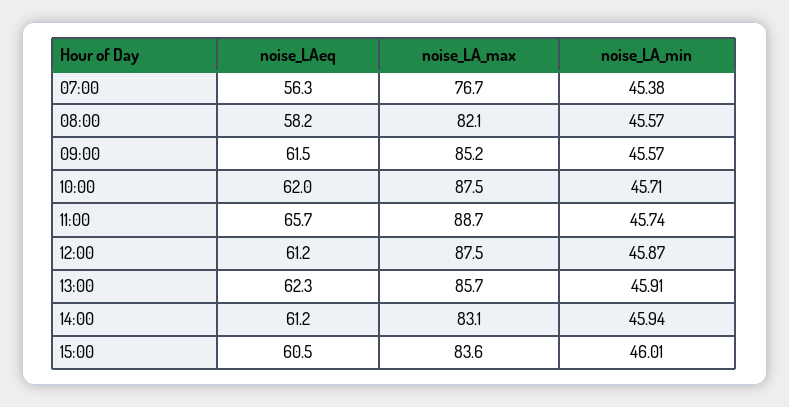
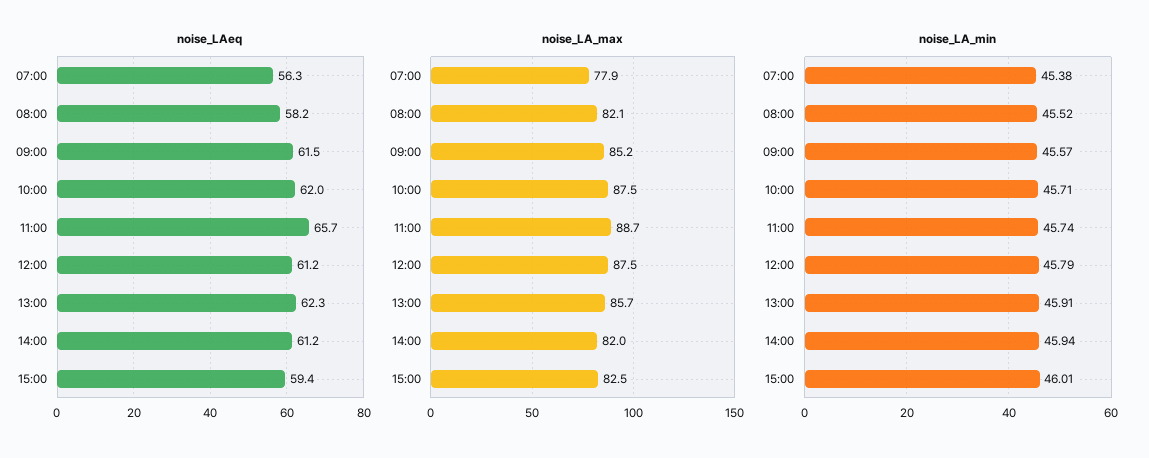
noise_LA_max, 07:00: 76.7 -> 77.9
noise_LA_min, 08:00: 45.57 -> 45.52
noise_LA_min, 12:00: 45.87 -> 45.79
noise_LA_max, 14:00: 83.1 -> 82
noise_LAeq, 15:00: 60.5 -> 59.4
noise_LA_max, 15:00: 83.6 -> 82.5

